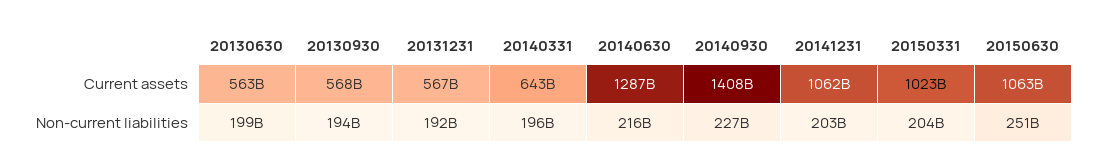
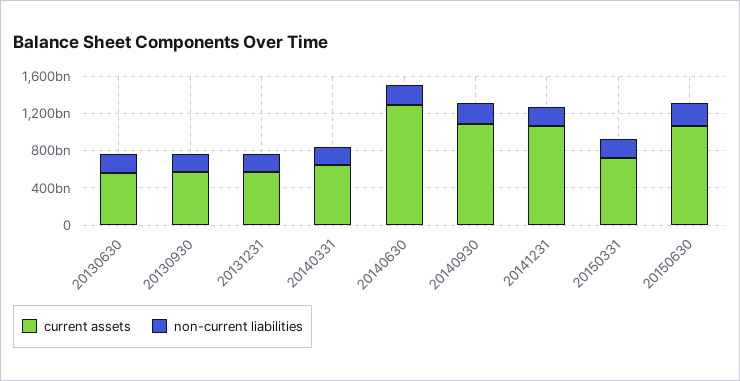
Current assets, 20140930: 1408000000000 -> 1100000000000
Current assets, 20150331: 1023000000000 -> 700000000000

